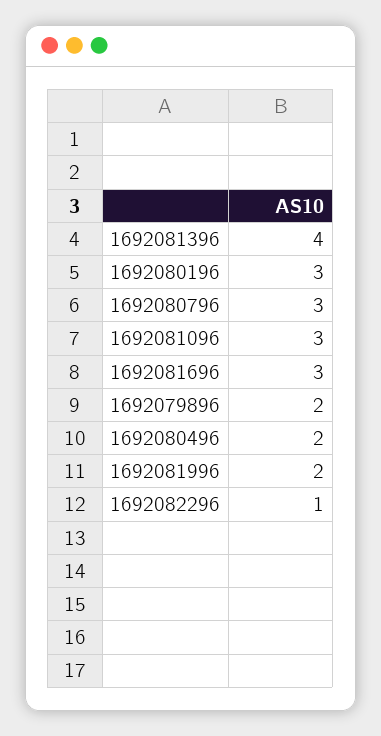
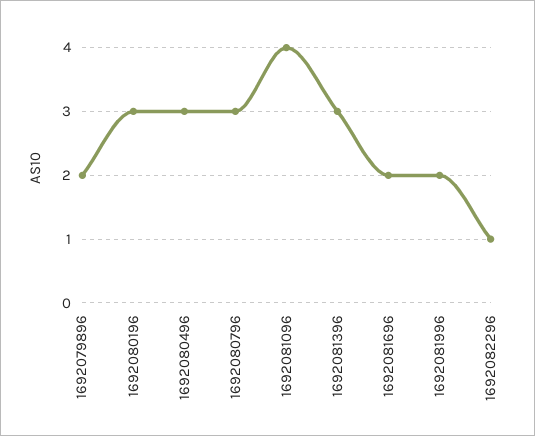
1692081396: 4 -> 3
1692081096: 3 -> 4
1692081696: 3 -> 2
1692080496: 2 -> 3

